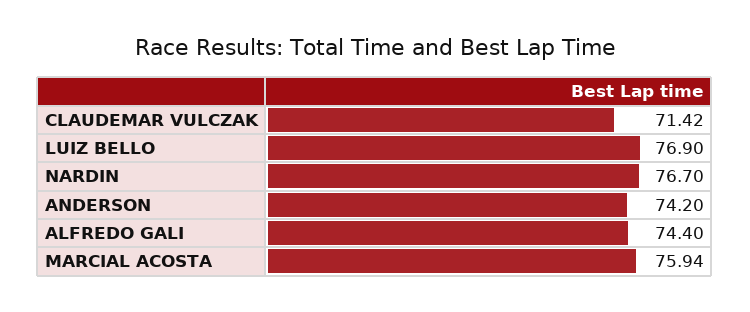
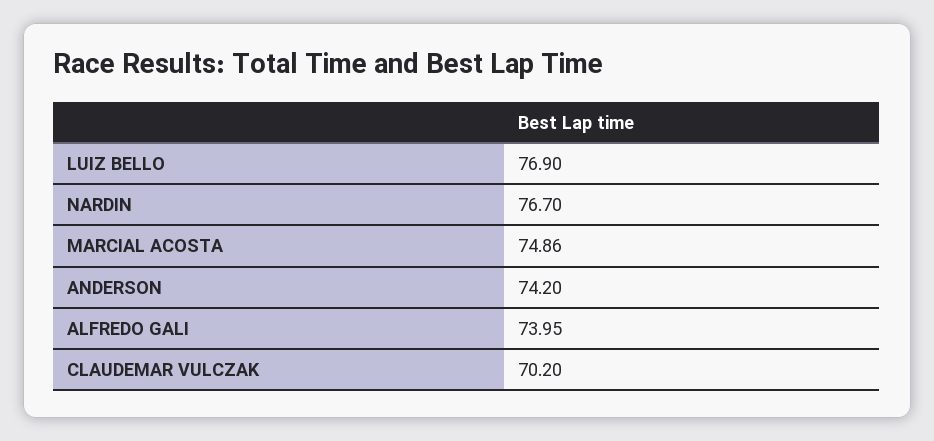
CLAUDEMAR VULCZAK: 71.42 -> 70.2
ALFREDO GALI: 74.4 -> 73.95
MARCIAL ACOSTA: 75.94 -> 74.86

